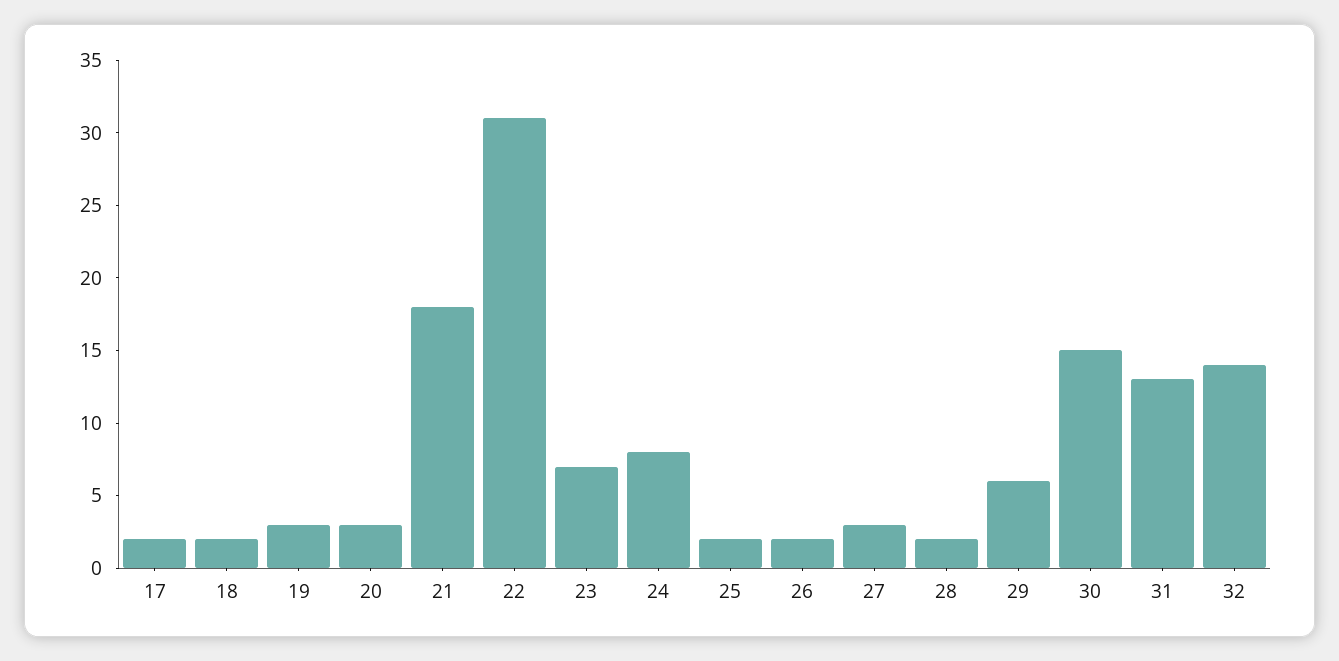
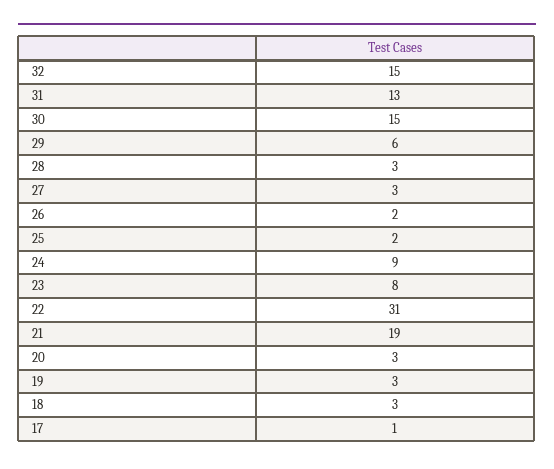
17: 2 -> 1
18: 2 -> 3
21: 18 -> 19
23: 7 -> 8
24: 8 -> 9
28: 2 -> 3
32: 14 -> 15

